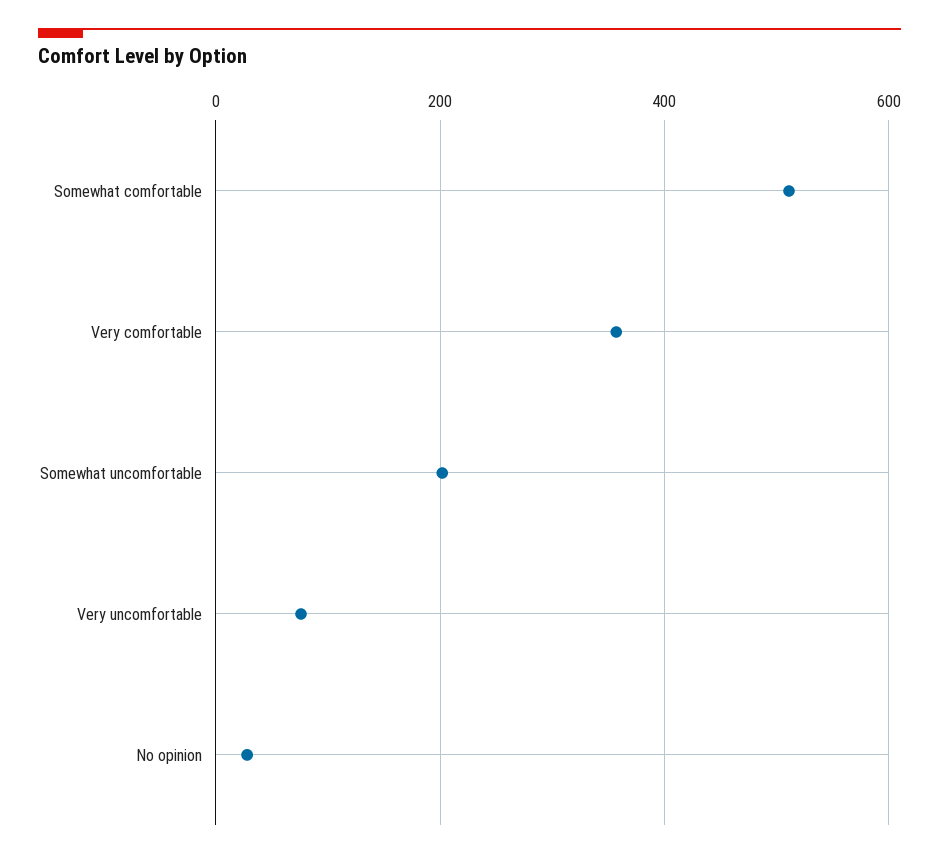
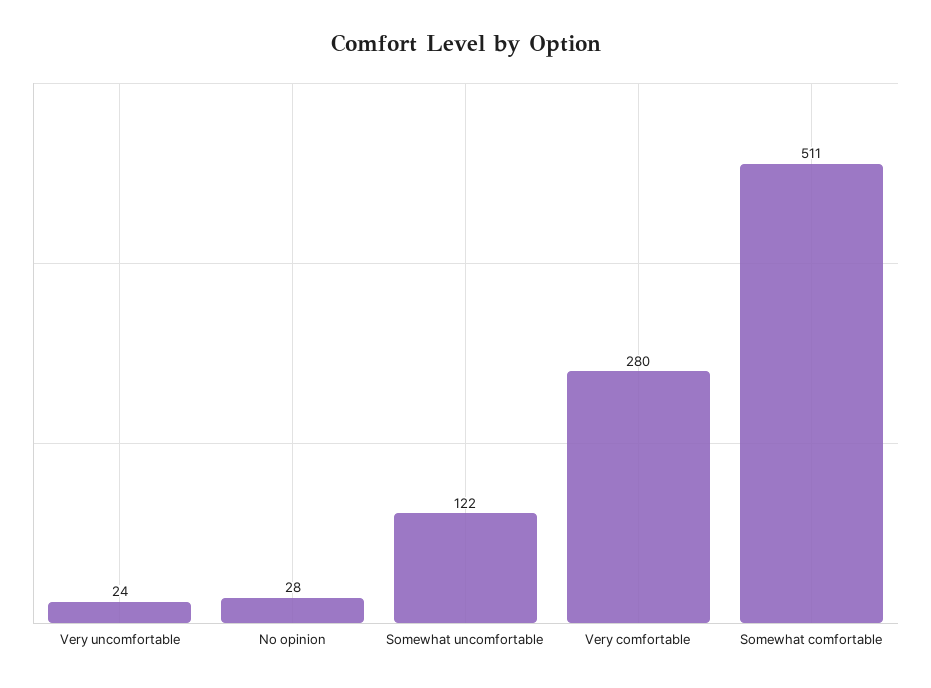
Very comfortable: 360 -> 280
Somewhat uncomfortable: 200 -> 122
Very uncomfortable: 80 -> 24

